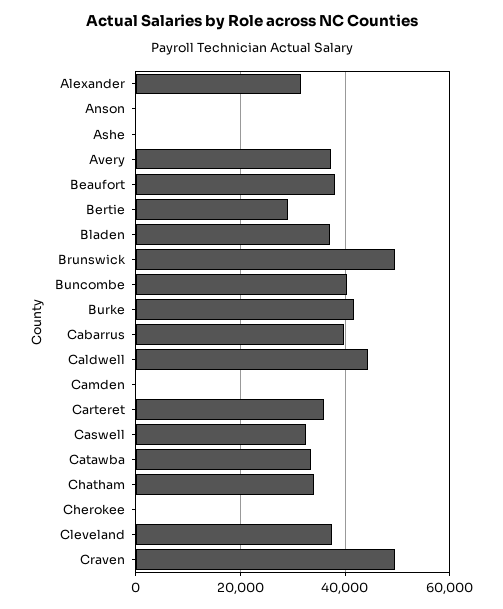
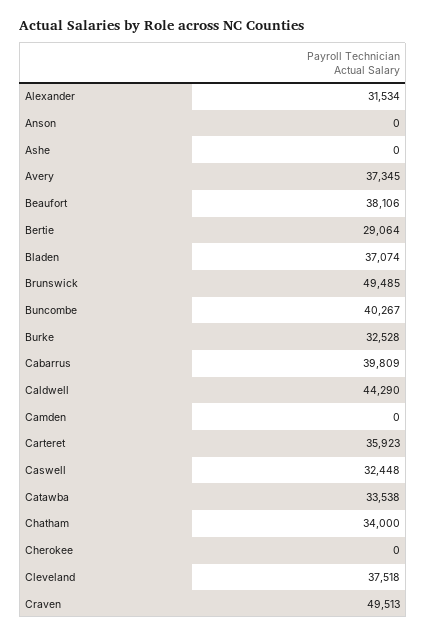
Burke: 42000 -> 32528

